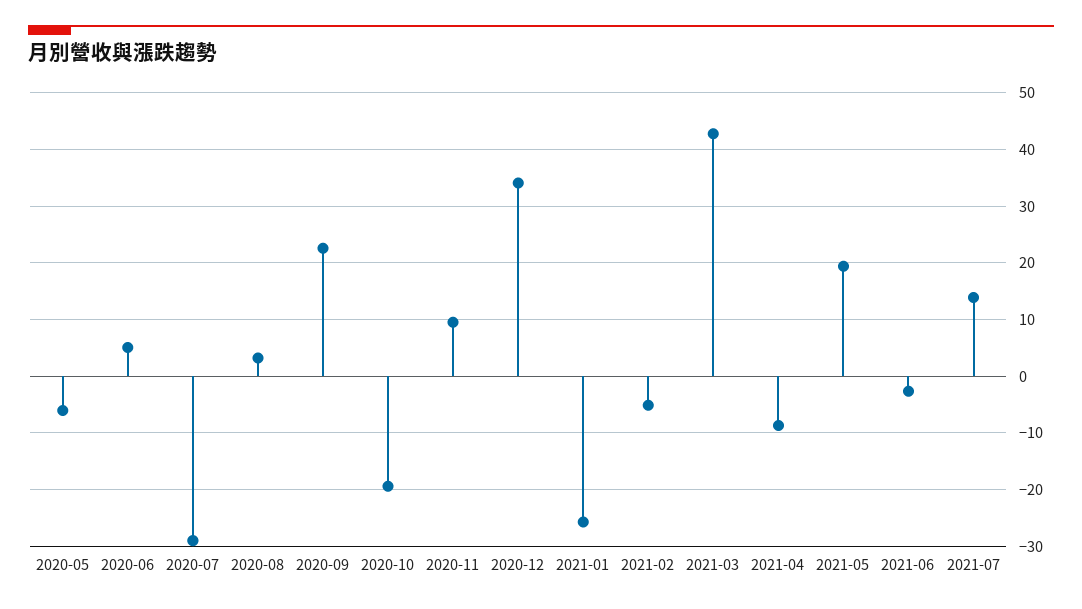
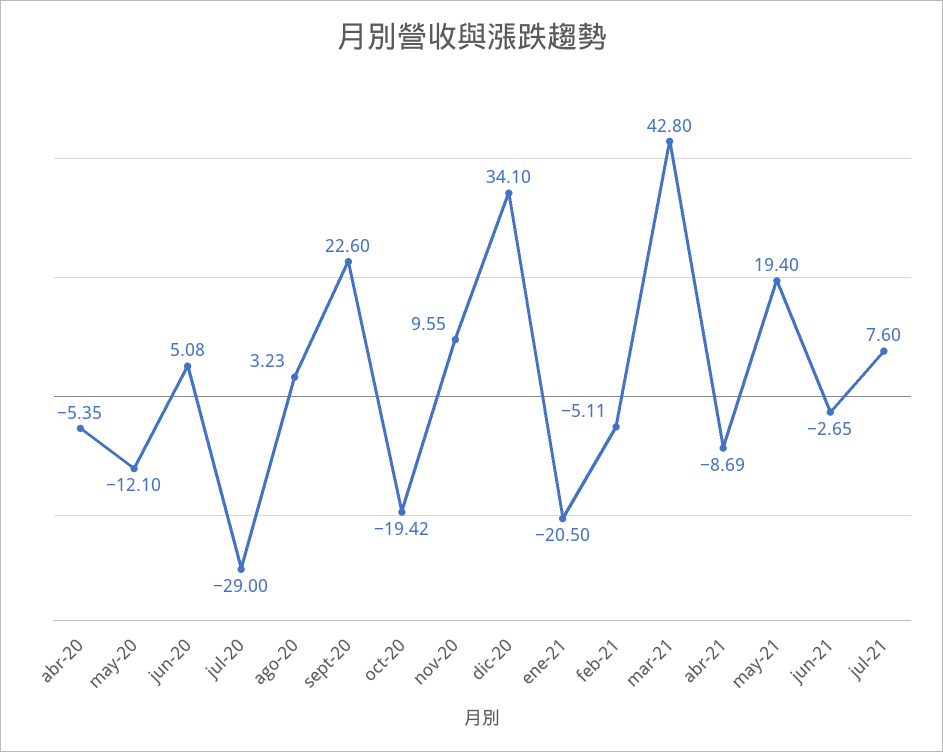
2020-05: -6 -> -12.1
2021-01: -26 -> -20.5
2021-07: 14 -> 7.6
abr-20: none -> -5.35

